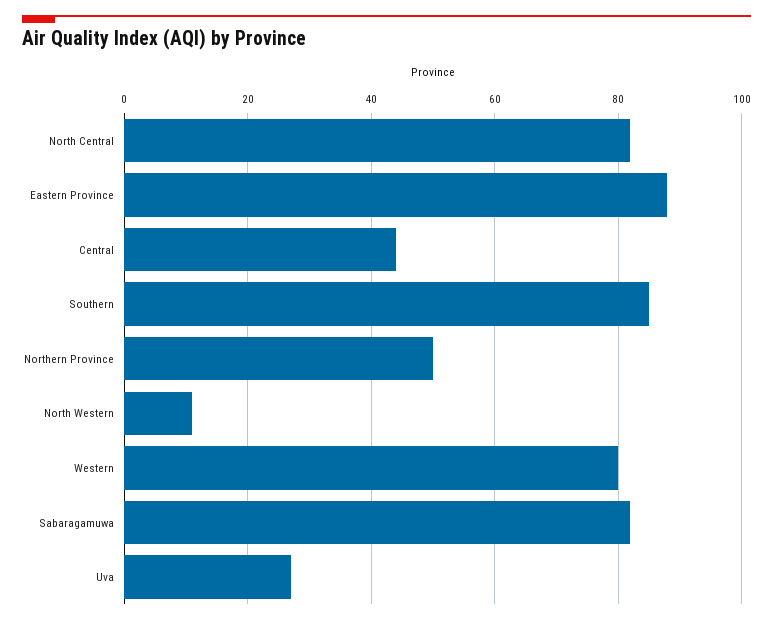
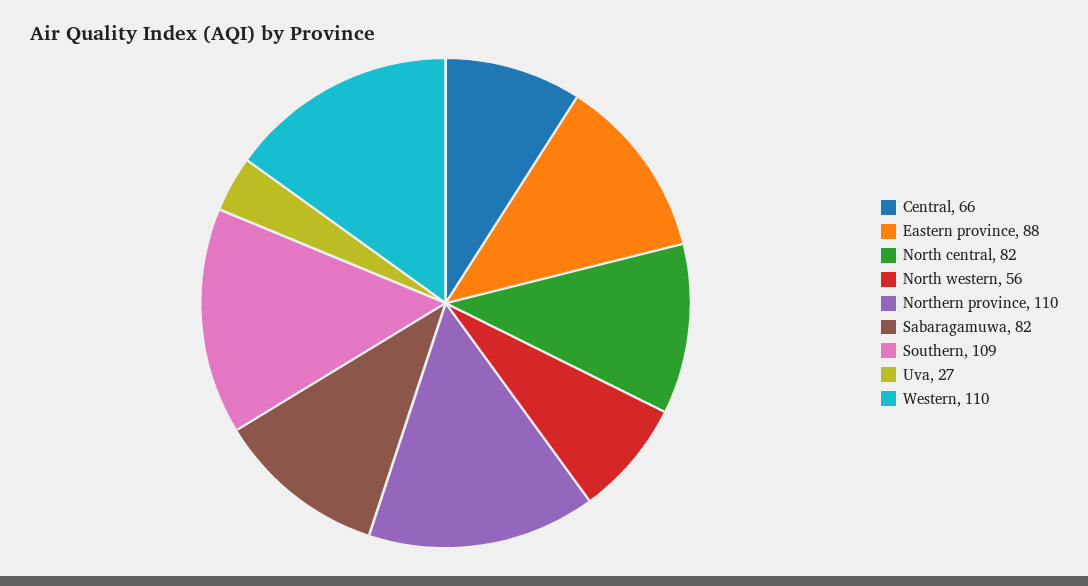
Central: 45 -> 66
Southern: 85 -> 109
Northern Province: 50 -> 110
North Western: 10 -> 56
Western: 80 -> 110

